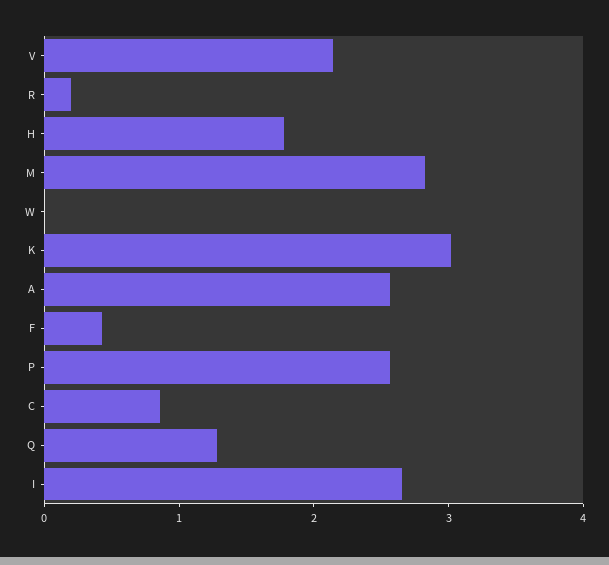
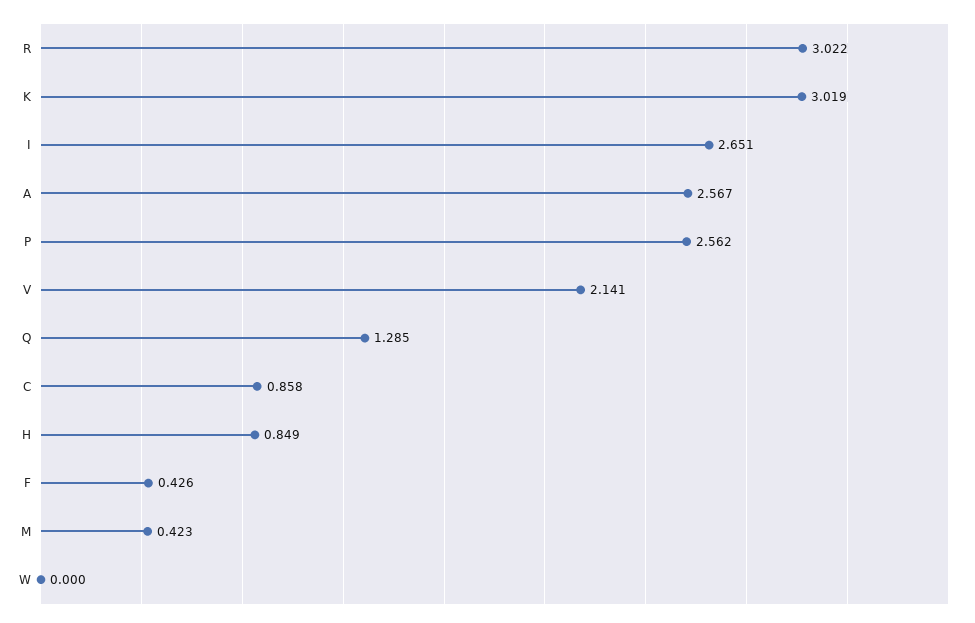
R: 0.2 -> 3.022
H: 1.8 -> 0.849
M: 2.8 -> 0.423

